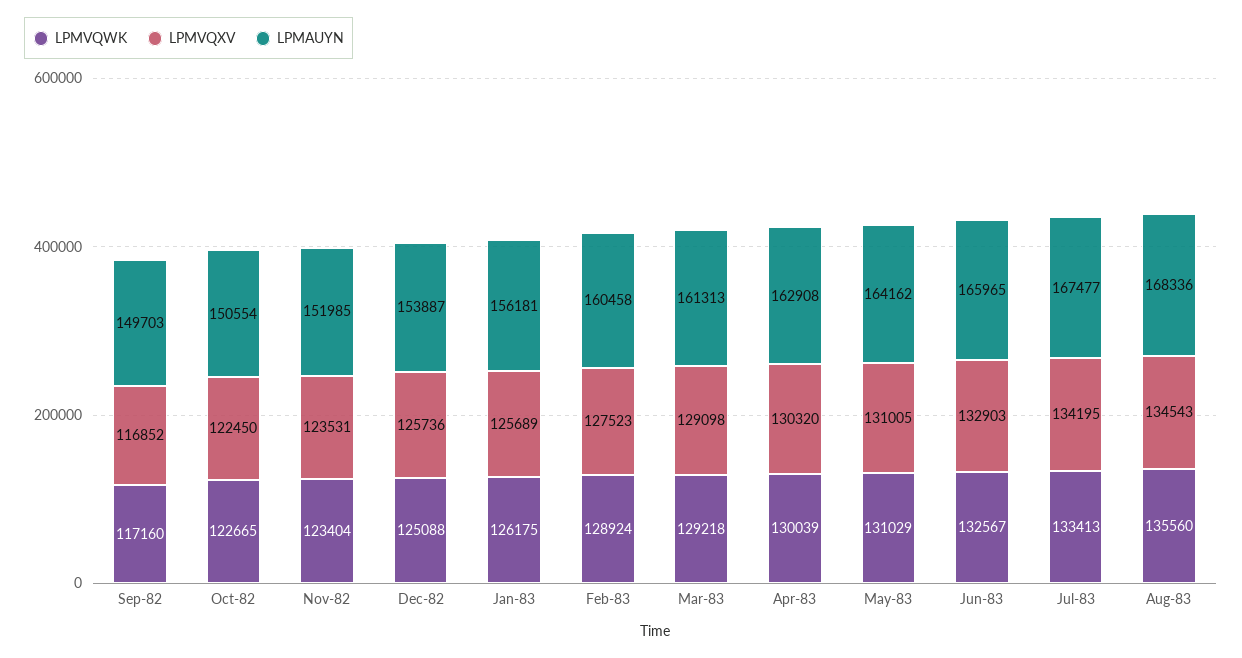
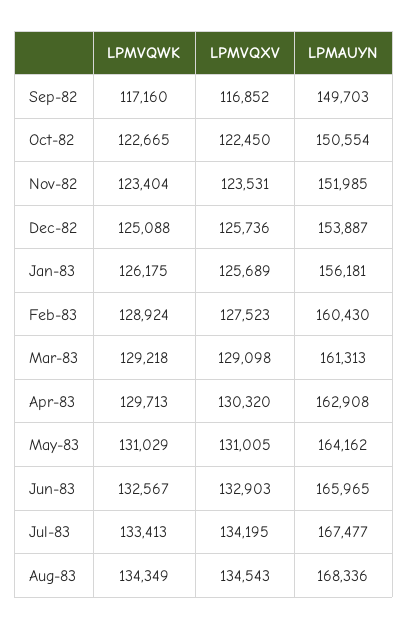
LPMAUYN, Feb-83: 160458 -> 160430
LPMVQWK, Apr-83: 130039 -> 129713
LPMVQWK, Aug-83: 135560 -> 134349

